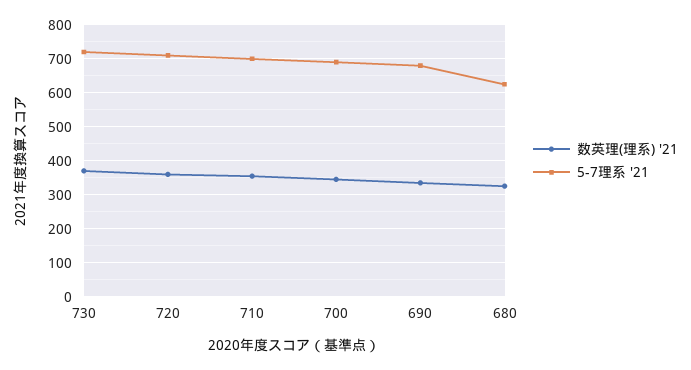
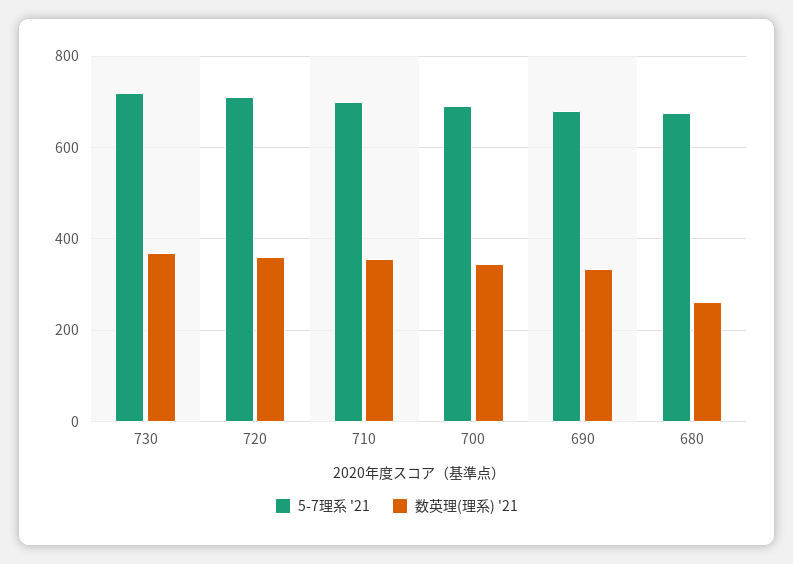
数英理(理系) '21, 680: 320 -> 260
5-7理系 '21, 680: 620 -> 680

